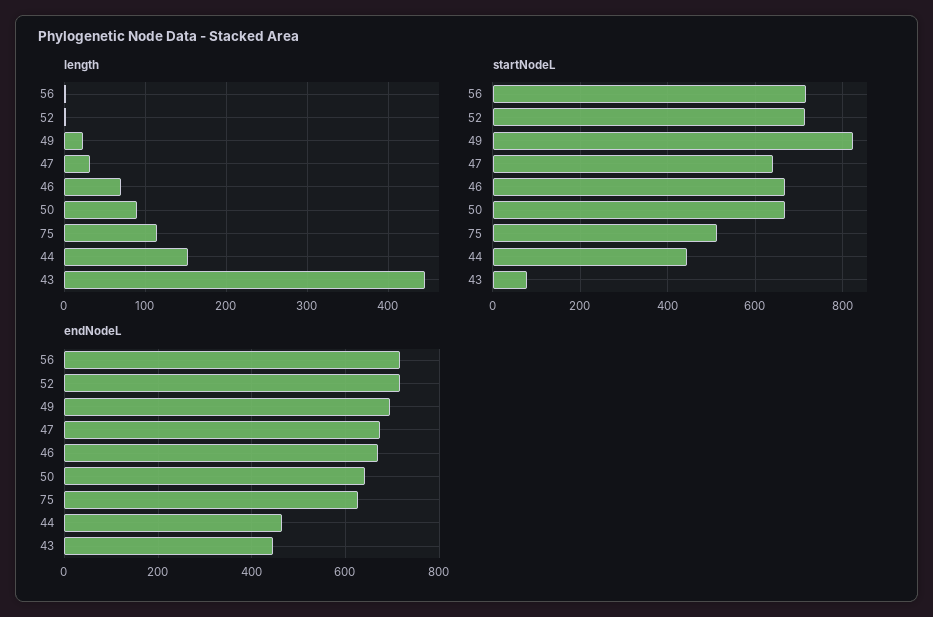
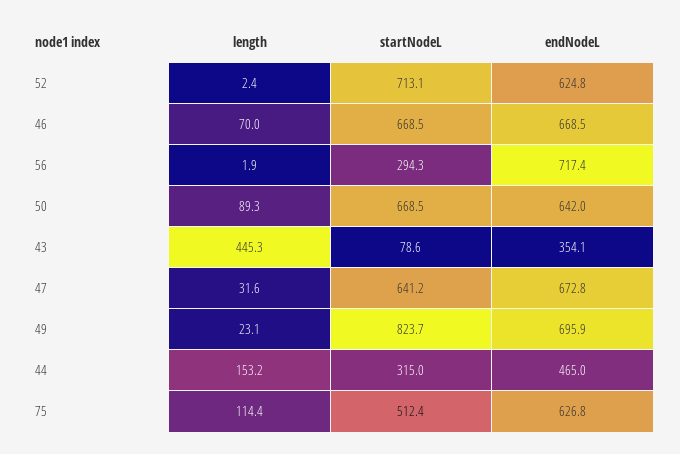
startNodeL, 56: 720 -> 294.3
startNodeL, 44: 440 -> 315
endNodeL, 52: 720 -> 624.8
endNodeL, 43: 440 -> 354.1

